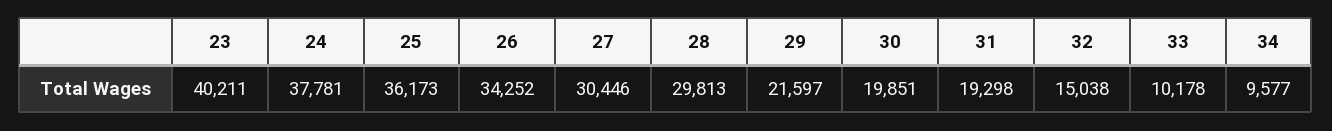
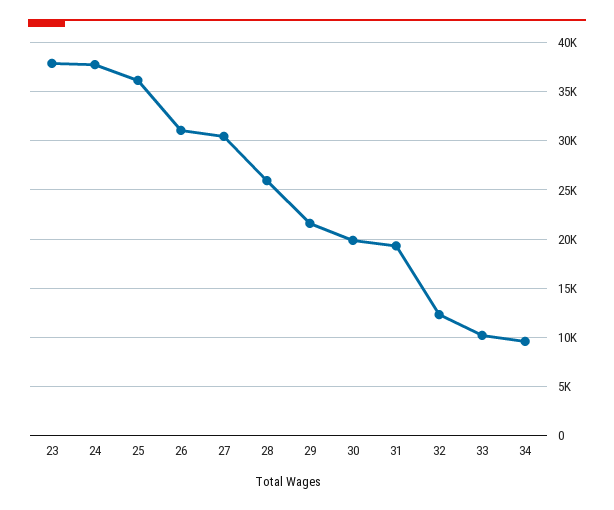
23: 40211 -> 38000
26: 34252 -> 31000
28: 29813 -> 26000
32: 15038 -> 12000

